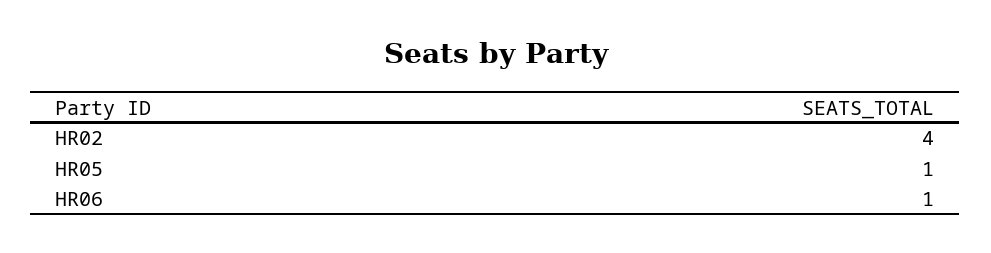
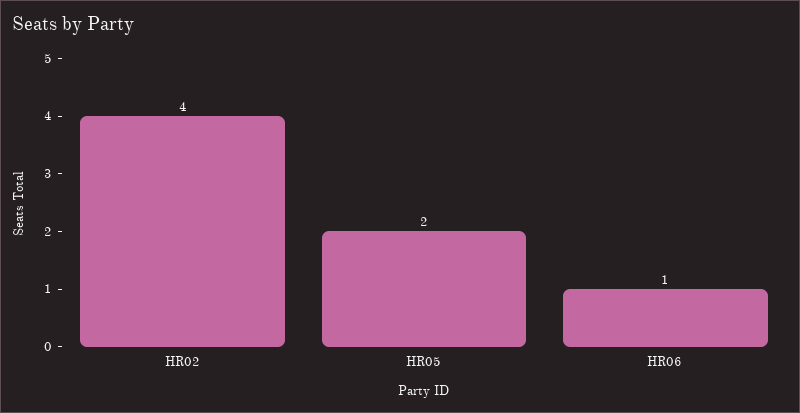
HR05: 1 -> 2

